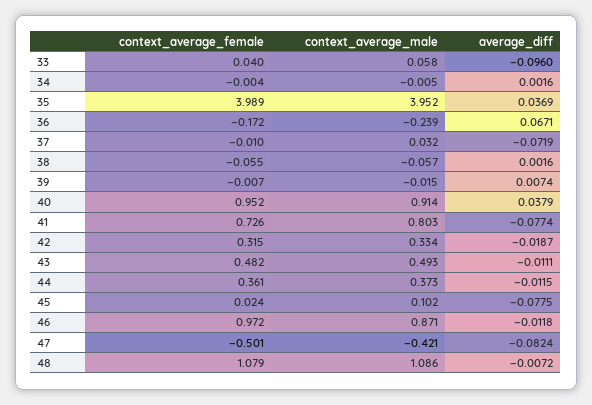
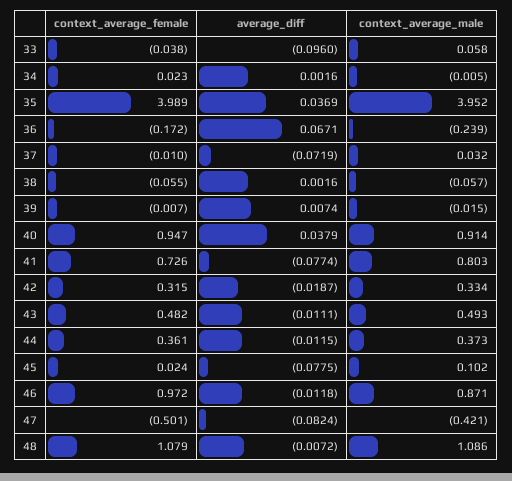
context_average_female, 33: 0.04 -> -0.038
context_average_female, 34: -0.004 -> 0.023
context_average_female, 40: 0.952 -> 0.947

